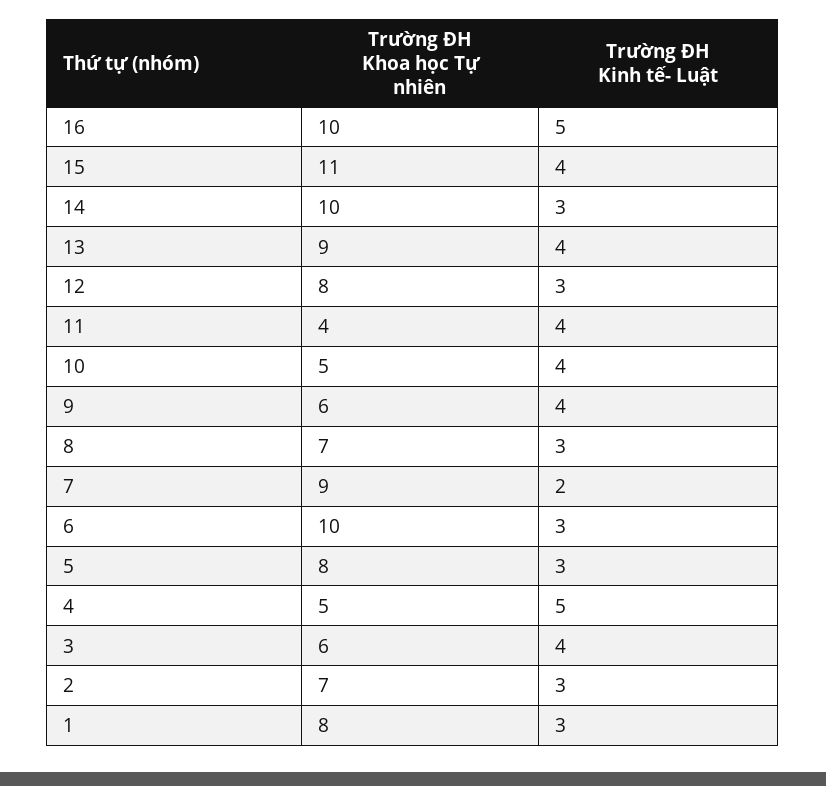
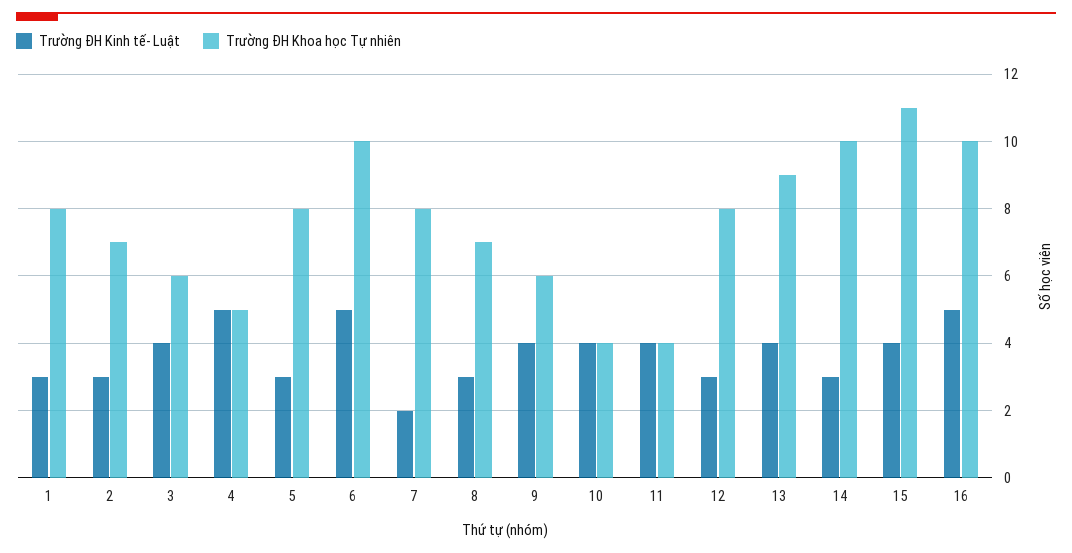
Trường ĐH Khoa học Tự nhiên, 10: 5 -> 4
Trường ĐH Khoa học Tự nhiên, 7: 9 -> 8
Trường ĐH Kinh tế- Luật, 6: 3 -> 5

